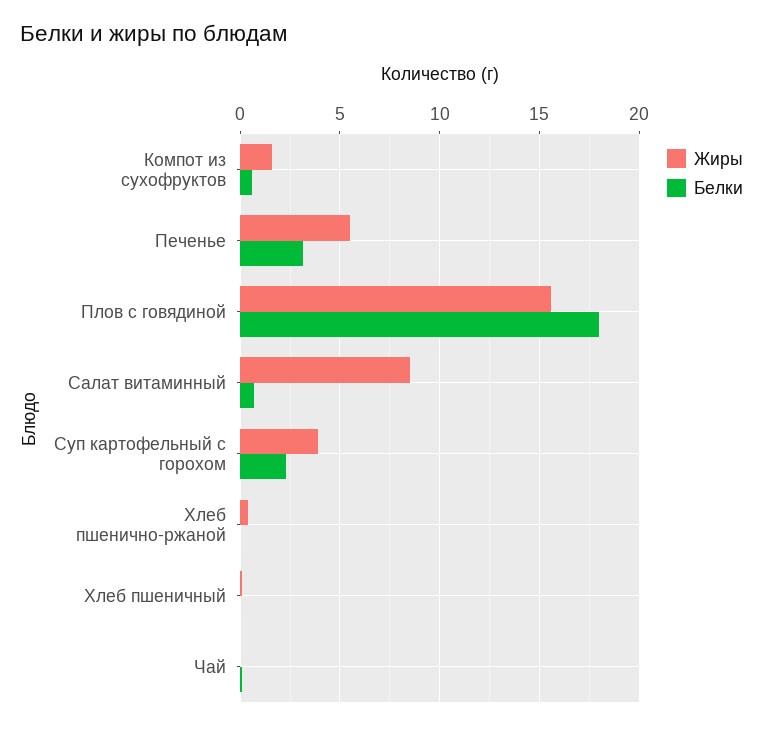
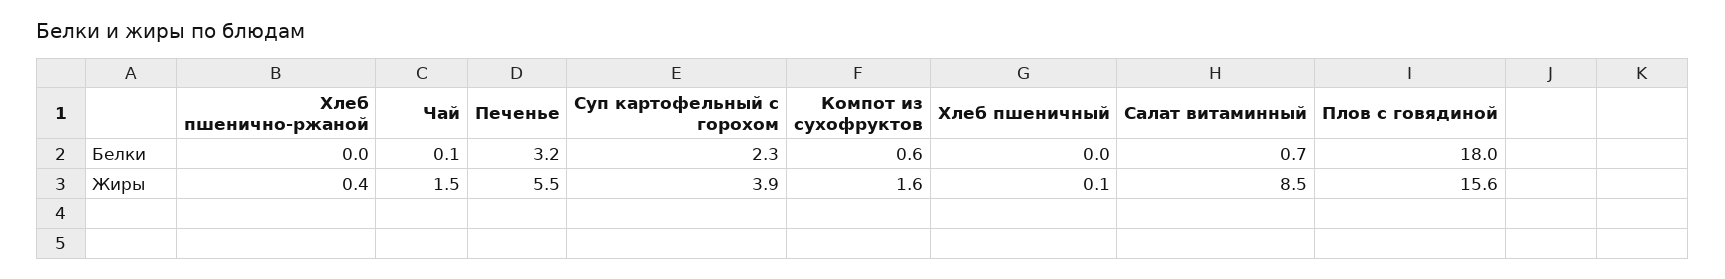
Жиры, Чай: 0 -> 1.5

